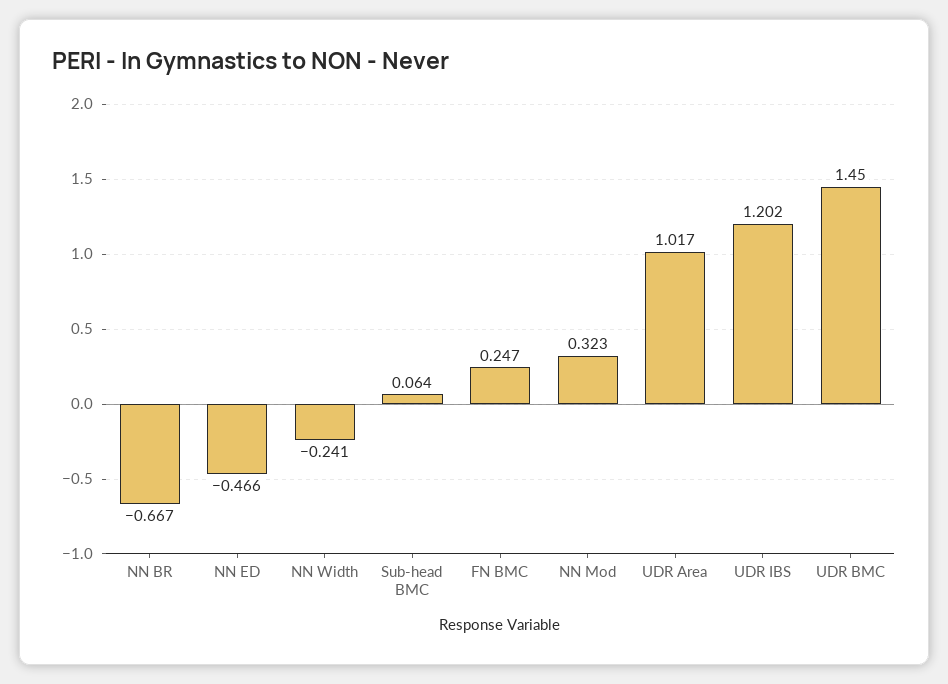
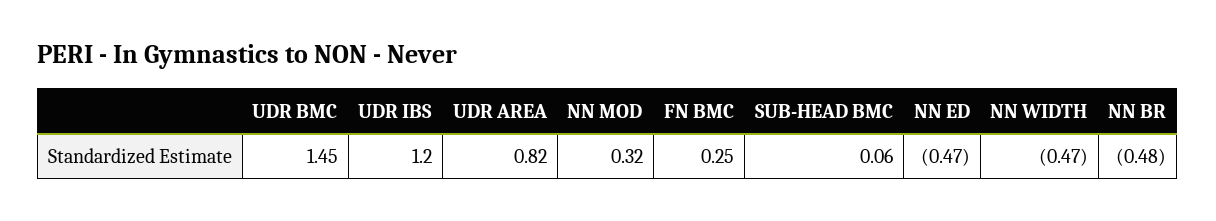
NN BR: -0.667 -> -0.48
NN Width: -0.241 -> -0.47
UDR Area: 1.017 -> 0.82

